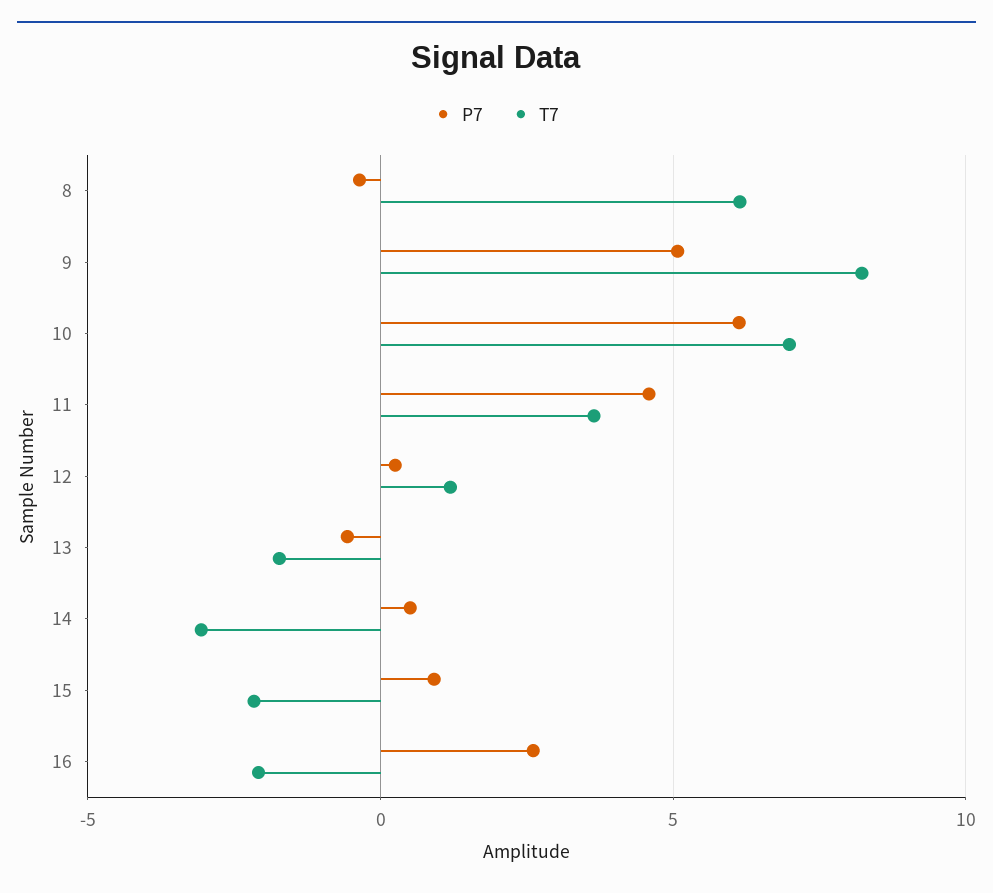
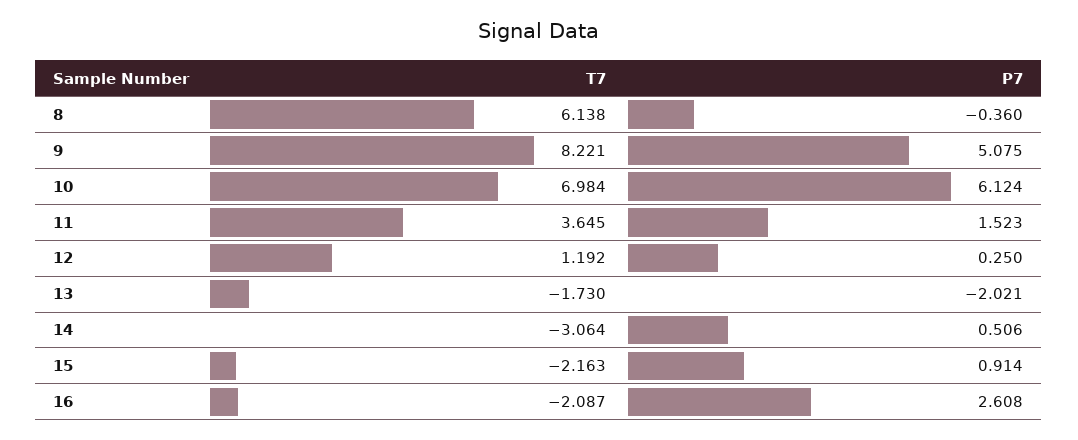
P7, 11: 4.5 -> 1.523
P7, 13: -0.5 -> -2.021

